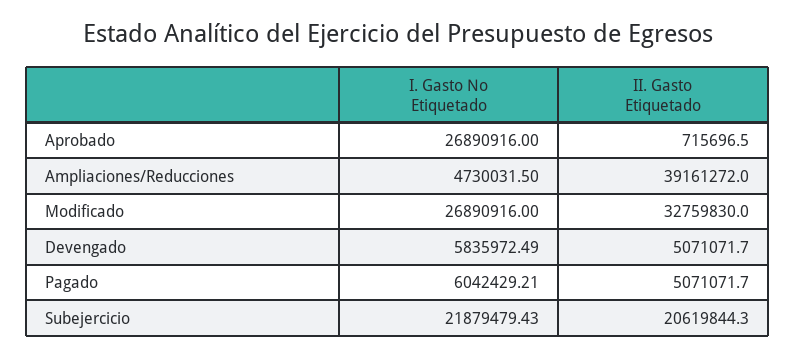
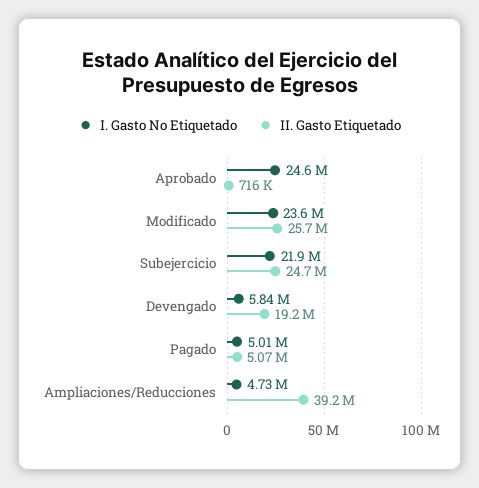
I. Gasto No Etiquetado, Aprobado: 26890916 -> 24600000
I. Gasto No Etiquetado, Modificado: 26890916 -> 23600000
II. Gasto Etiquetado, Modificado: 32759830 -> 25700000
II. Gasto Etiquetado, Devengado: 5071071.7 -> 19200000
I. Gasto No Etiquetado, Pagado: 6042429.21 -> 5010000
II. Gasto Etiquetado, Subejercicio: 20619844.3 -> 24700000

